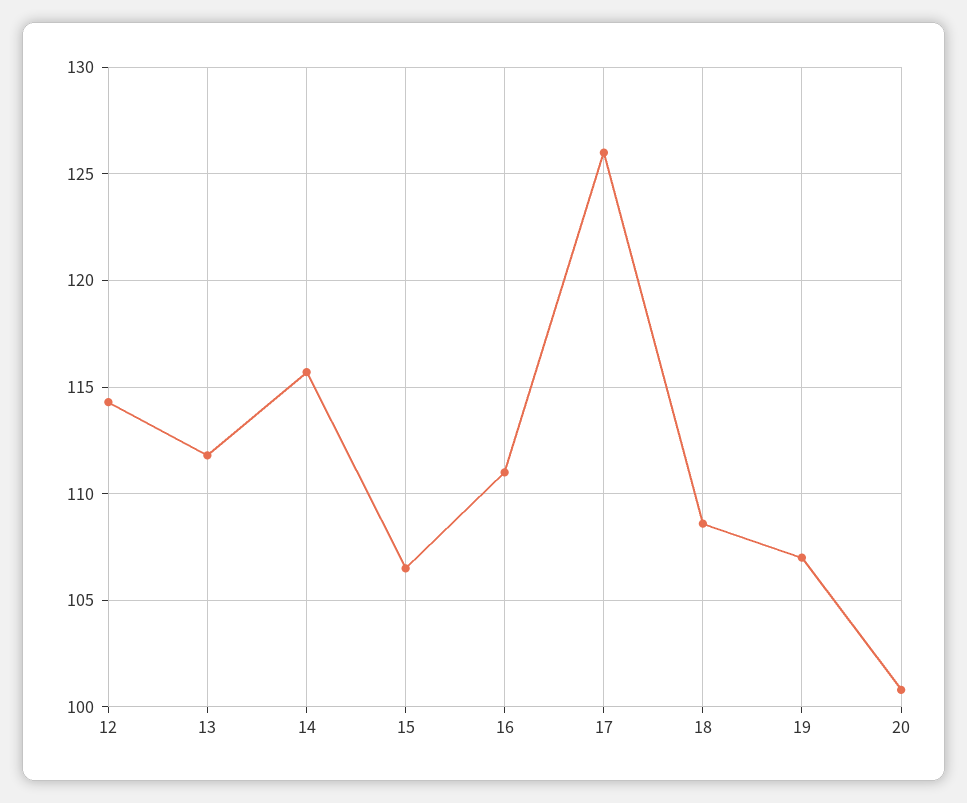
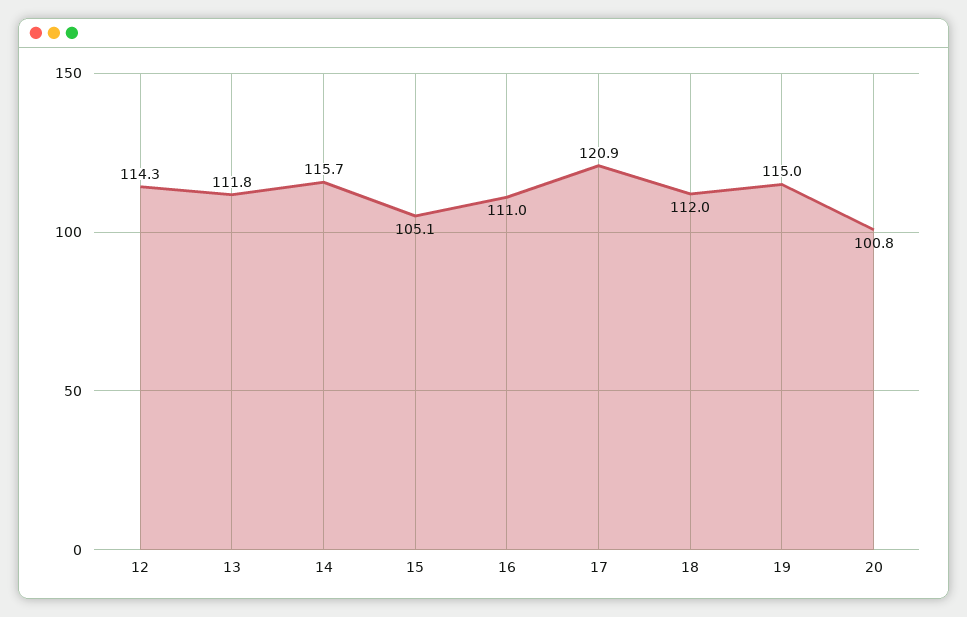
15: 106.5 -> 105.1
17: 126 -> 120.9
18: 108.5 -> 112
19: 107 -> 115

